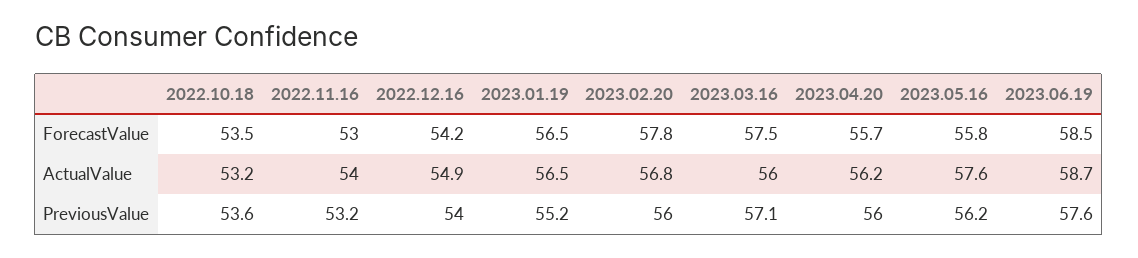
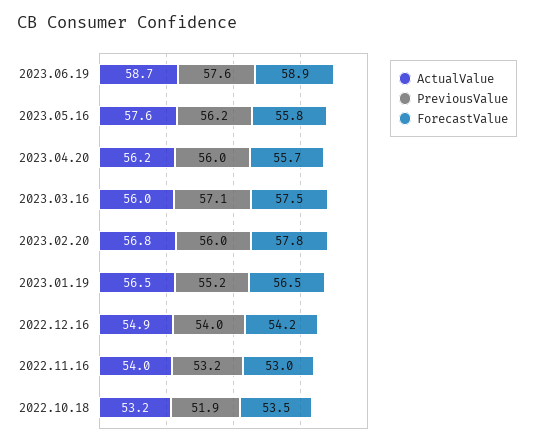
ForecastValue, 2023.06.19: 58.5 -> 58.9
PreviousValue, 2022.10.18: 53.6 -> 51.9

